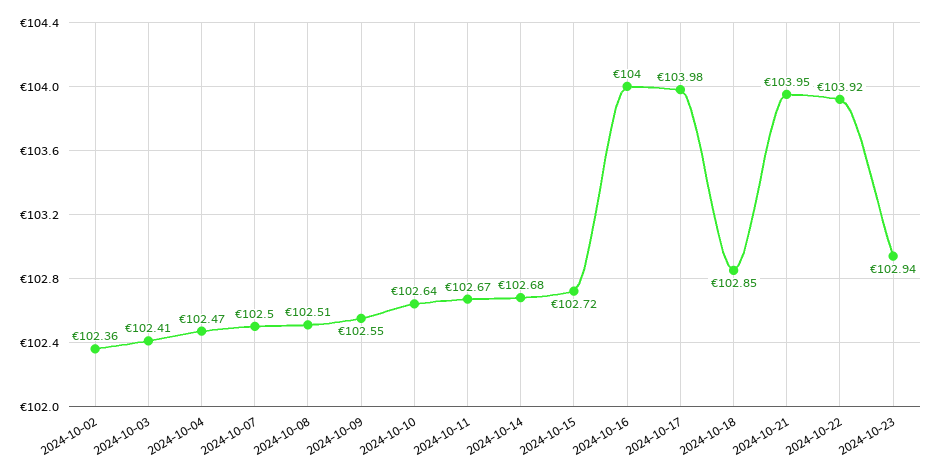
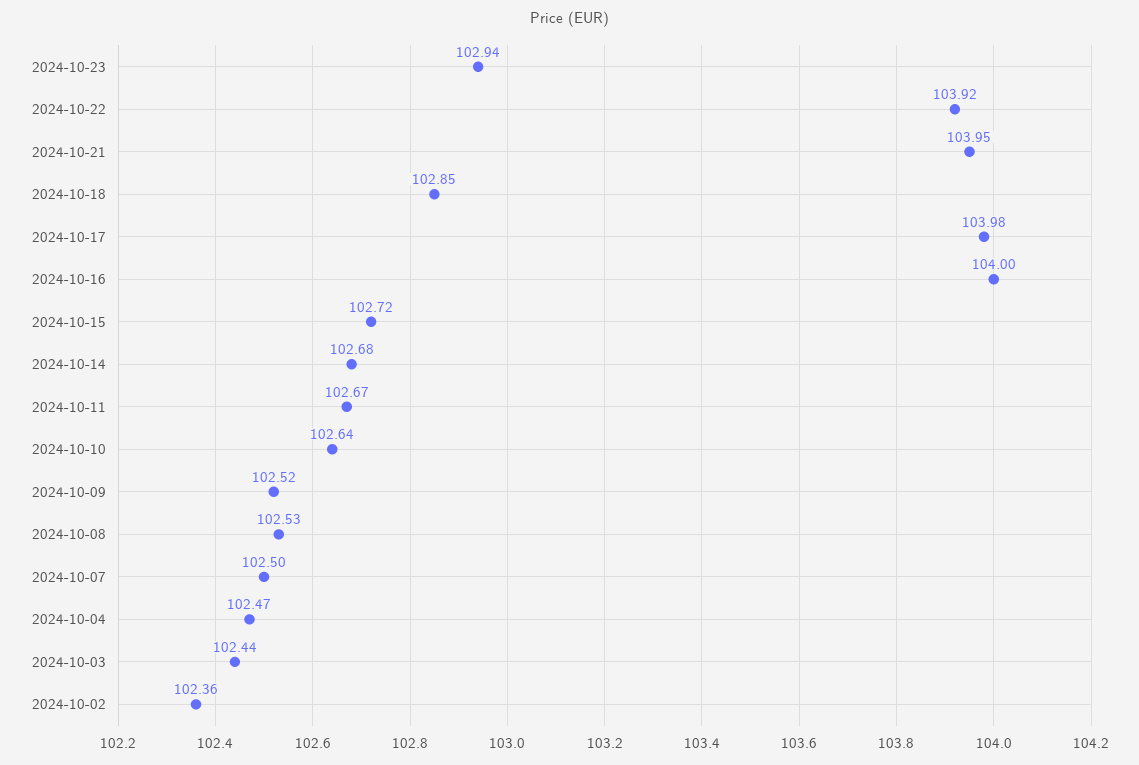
2024-10-03: 102.41 -> 102.44
2024-10-08: 102.51 -> 102.53
2024-10-09: 102.55 -> 102.52

